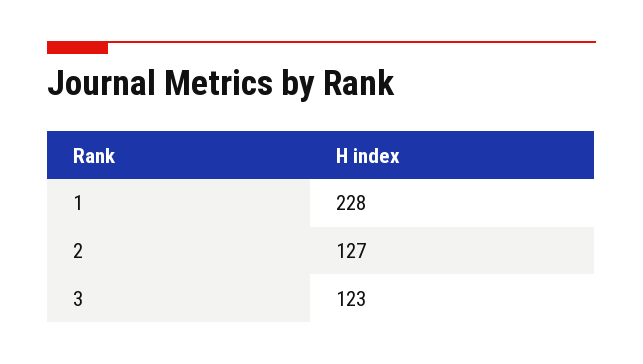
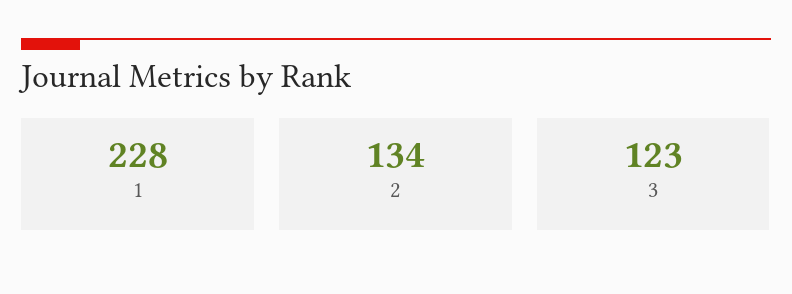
2: 127 -> 134

